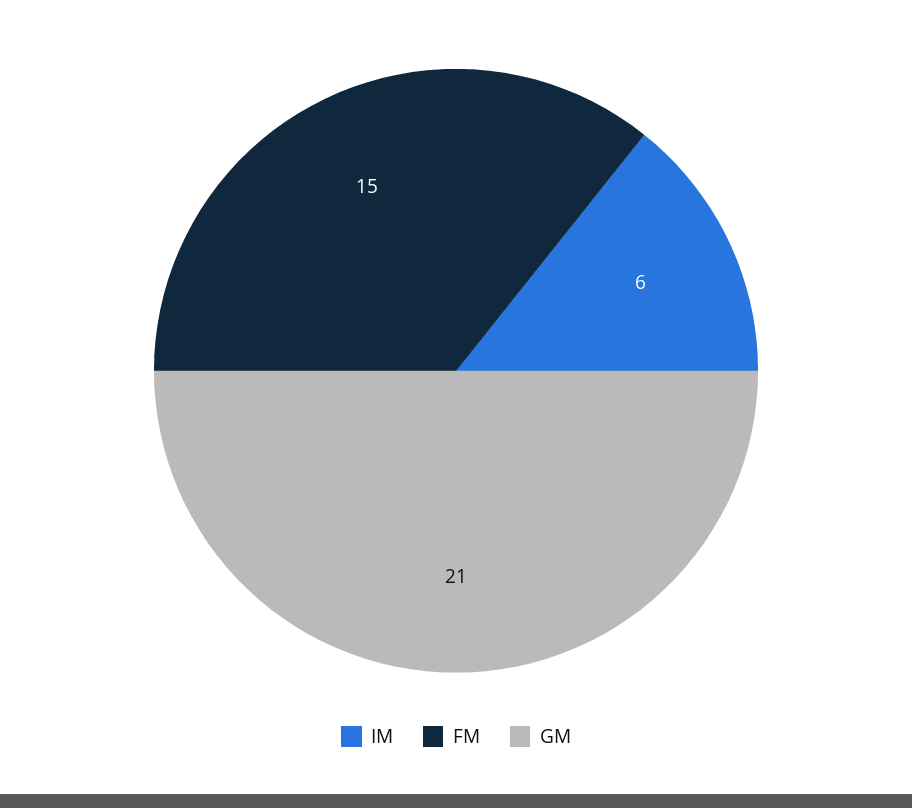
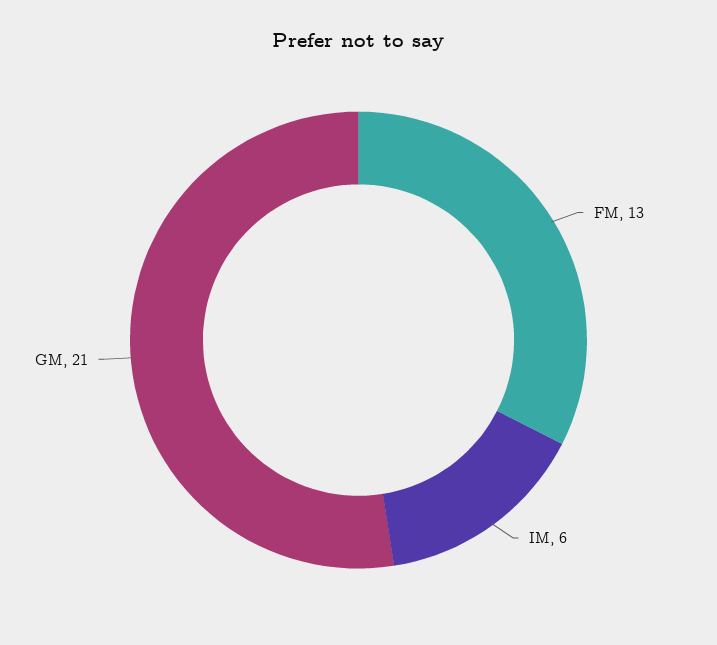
FM: 15 -> 13

